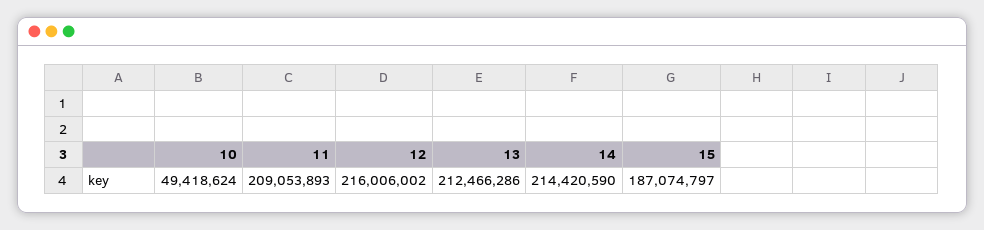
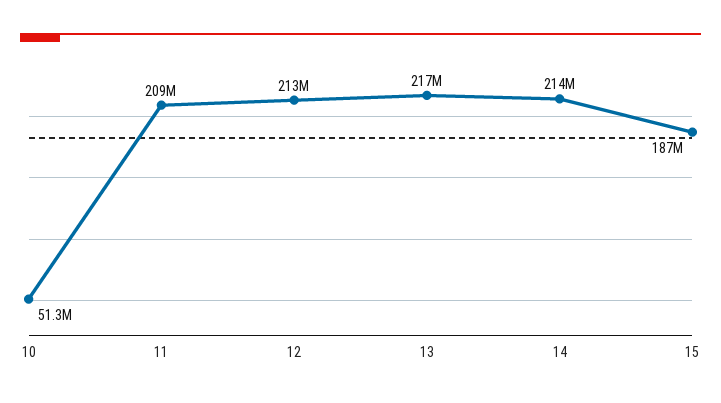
10: 49418624 -> 51300000
12: 216006002 -> 213000000
13: 212466286 -> 217000000

